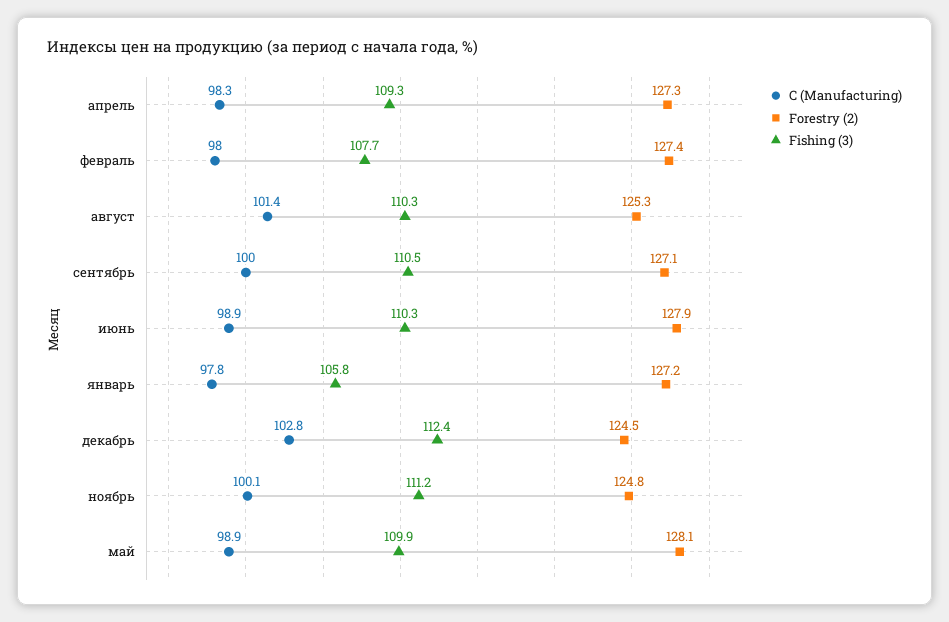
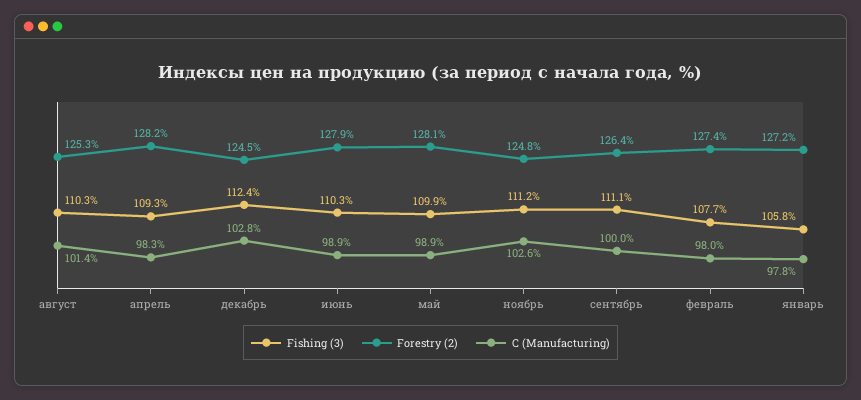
Forestry (2), апрель: 127.3 -> 128.2
Forestry (2), сентябрь: 127.1 -> 126.4
Fishing (3), сентябрь: 110.5 -> 111.1
C (Manufacturing), ноябрь: 100.1 -> 102.6

